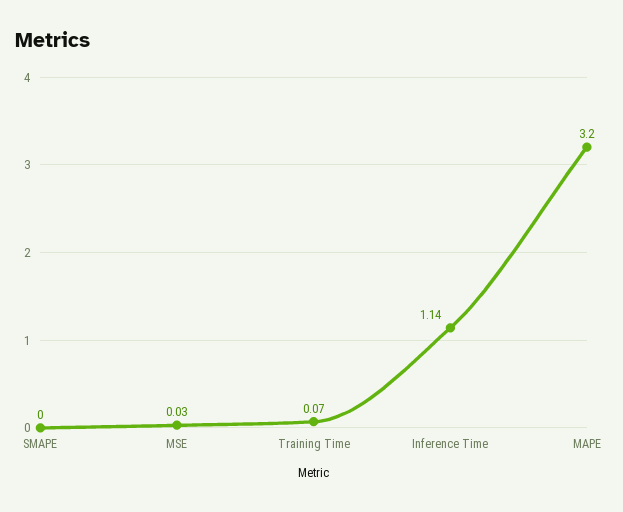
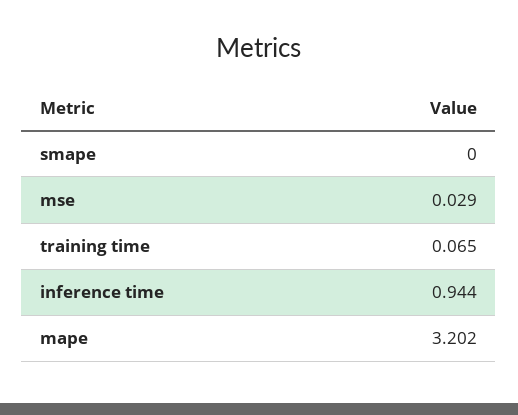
Inference Time: 1.14 -> 0.944

